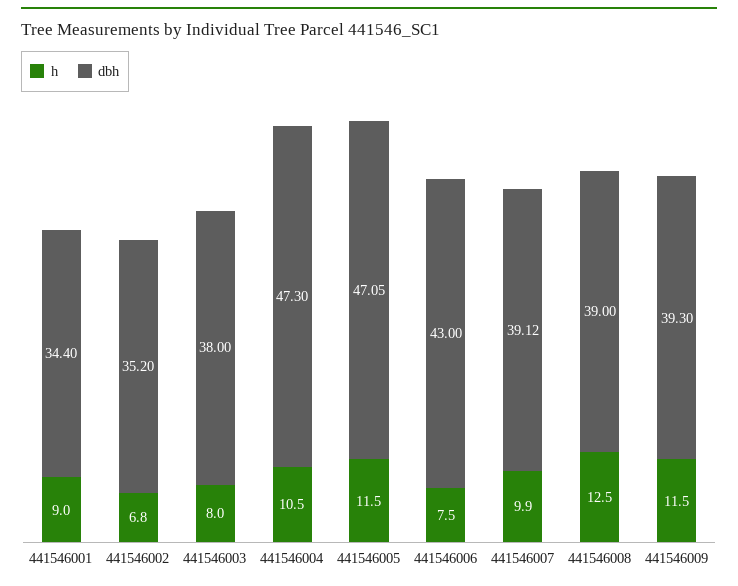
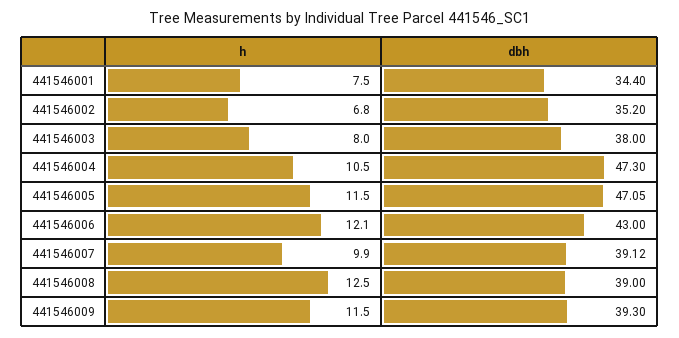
h, 441546001: 9 -> 7.5
h, 441546006: 7.5 -> 12.1

